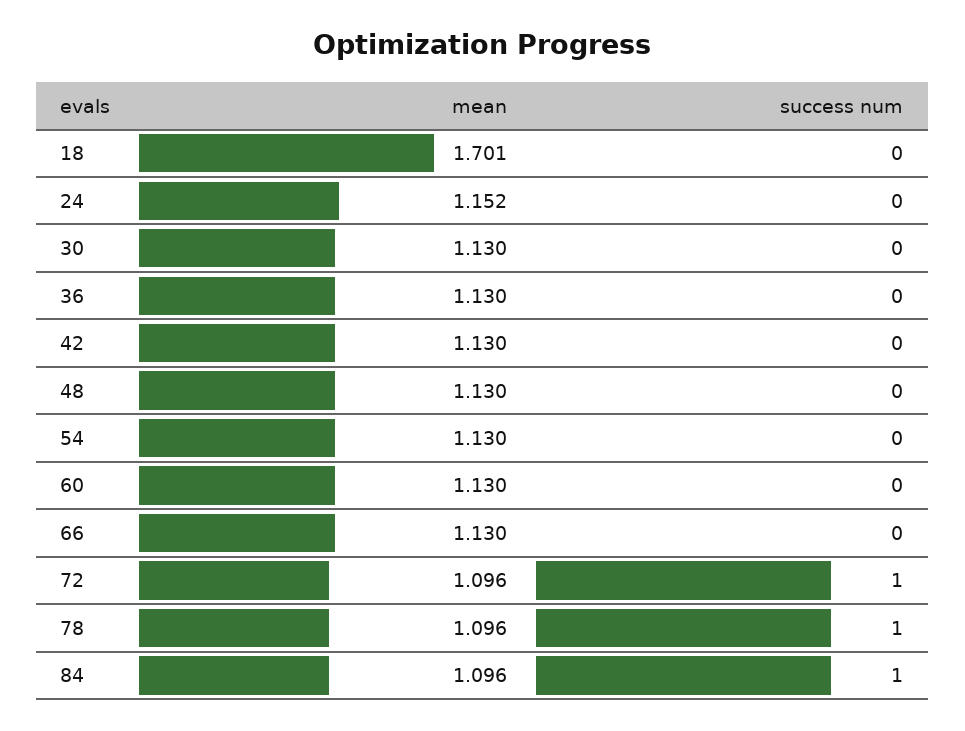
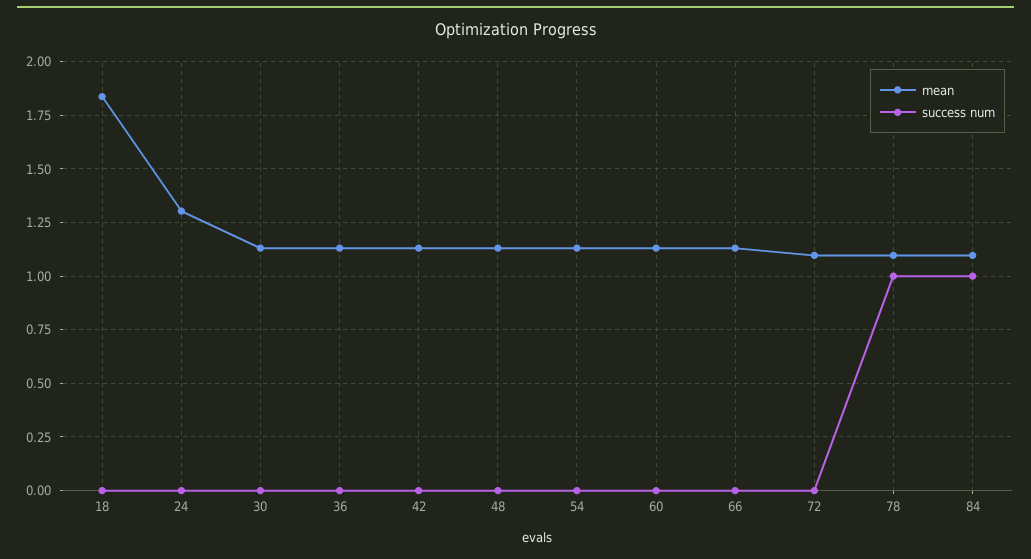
mean, 18: 1.701 -> 1.85
mean, 24: 1.152 -> 1.3
success num, 72: 1 -> 0

